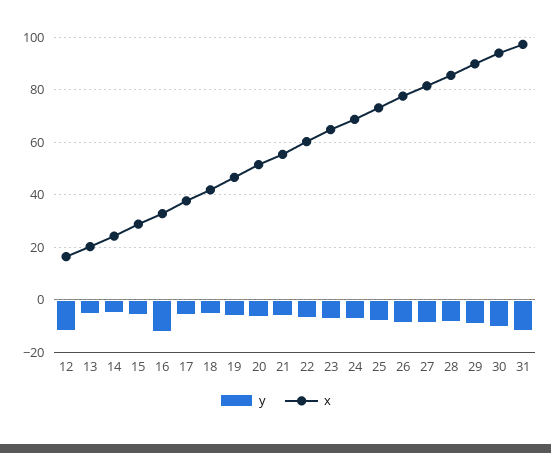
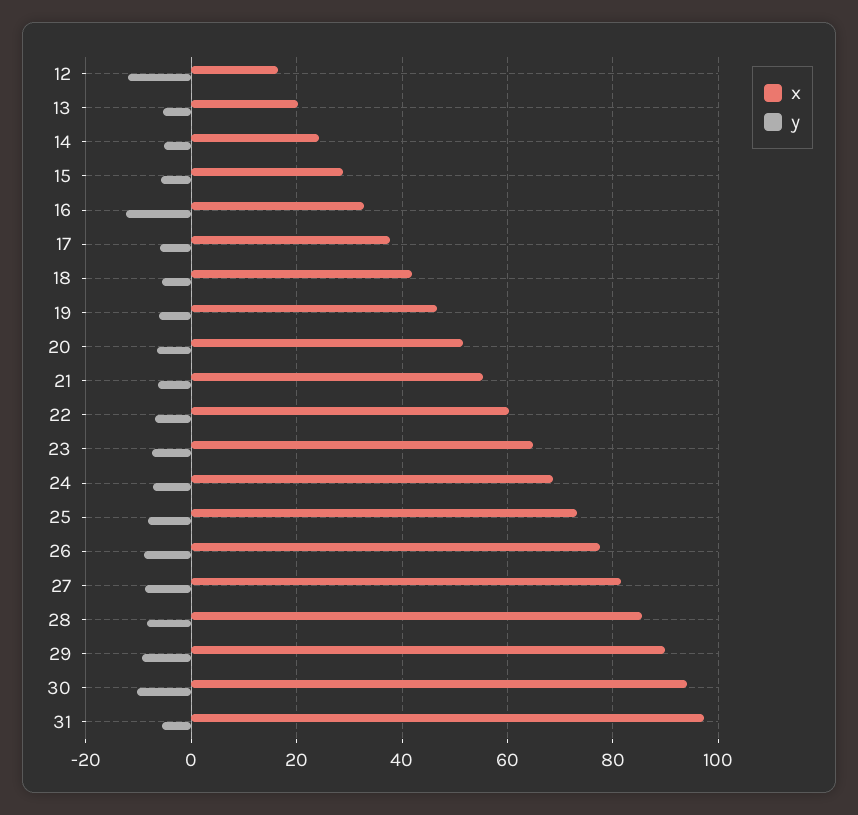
y, 31: -12.5 -> -6

